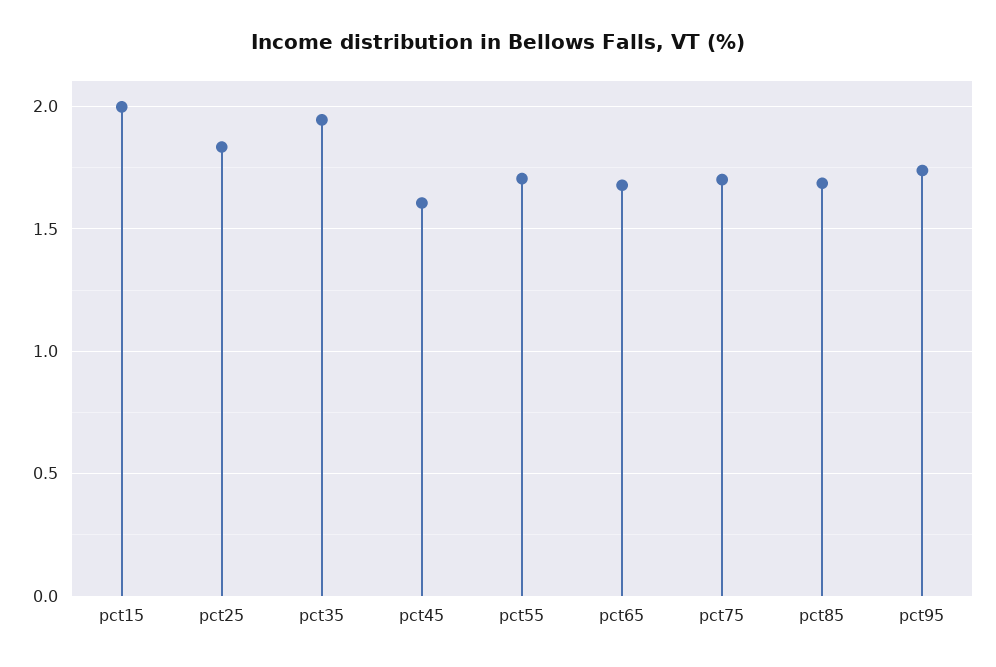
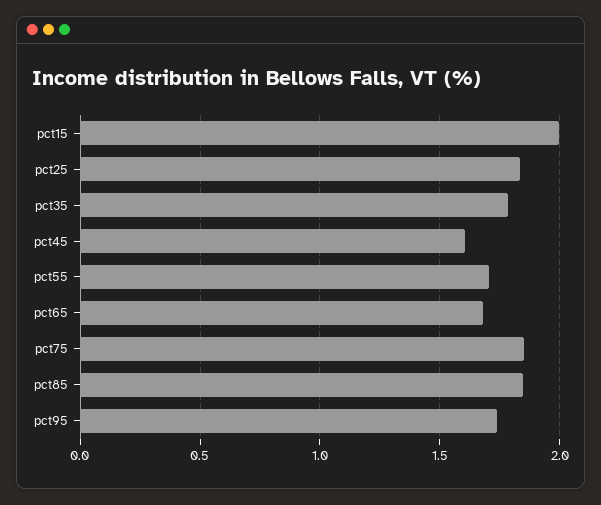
pct35: 1.95 -> 1.8
pct75: 1.7 -> 1.85
pct85: 1.7 -> 1.85

